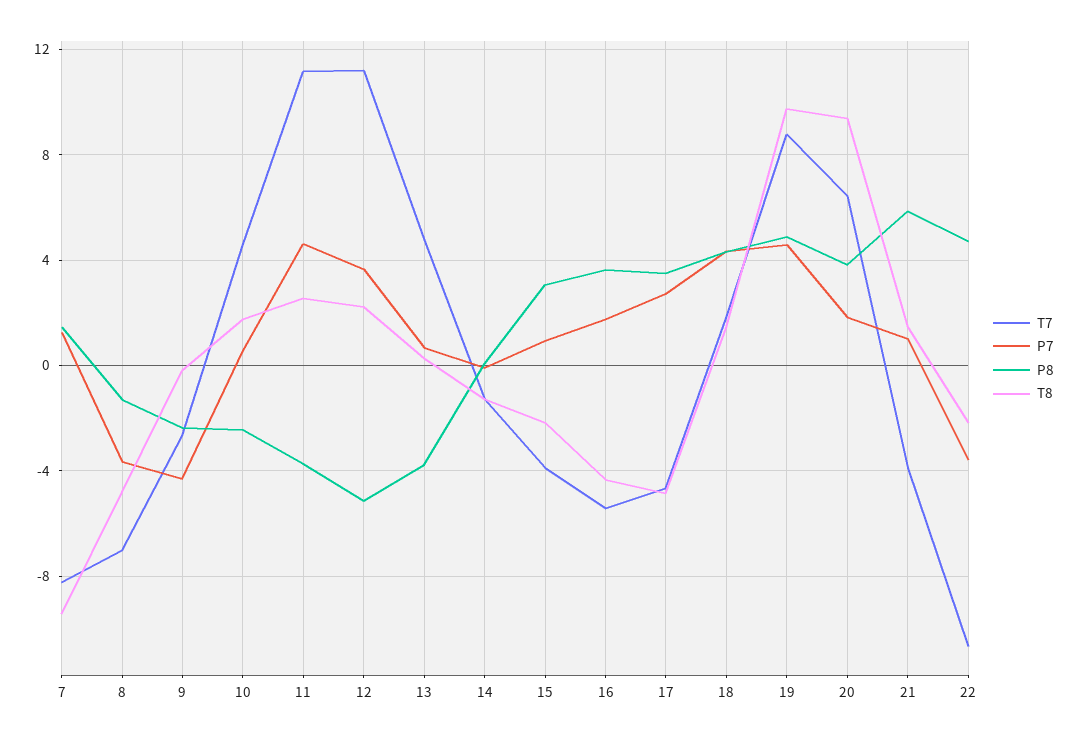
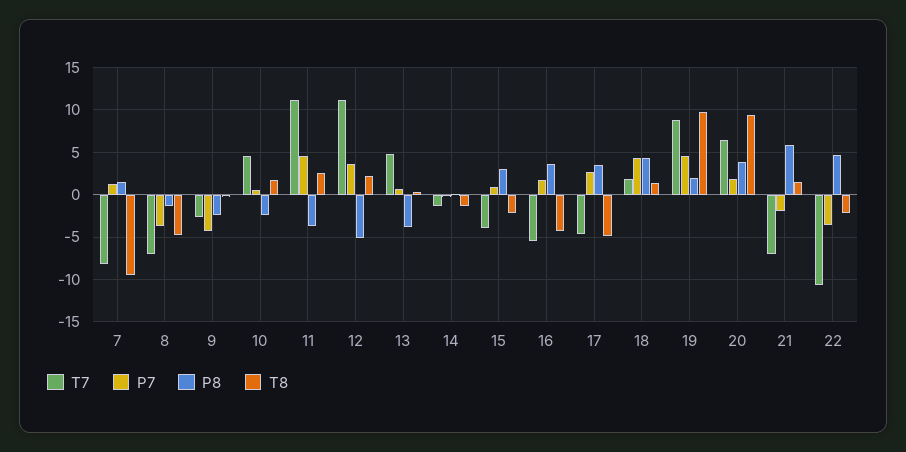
P8, 19: 5 -> 2
T7, 21: -4 -> -7
P7, 21: 1 -> -2

